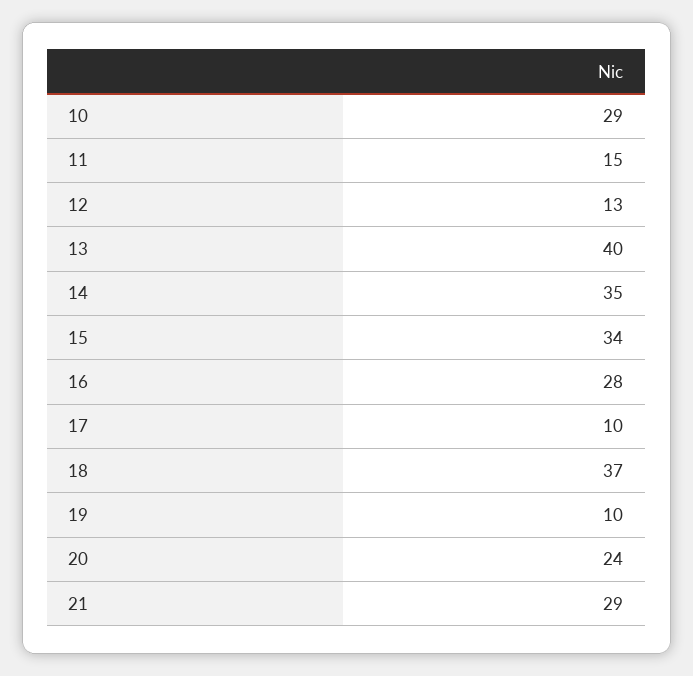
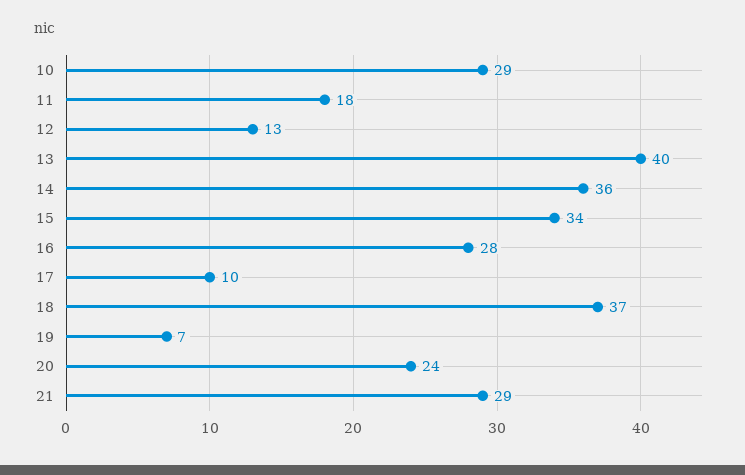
11: 15 -> 18
14: 35 -> 36
19: 10 -> 7

